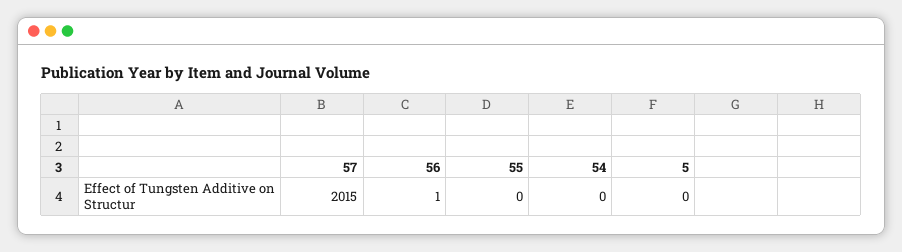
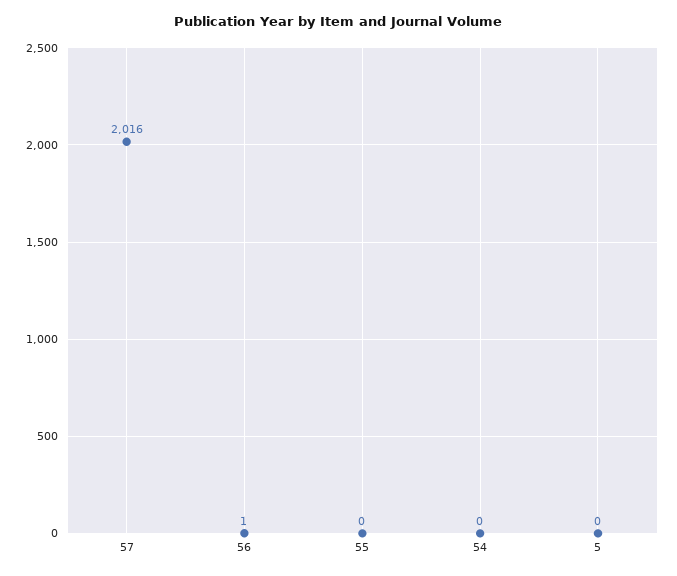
57: 2015 -> 2016

